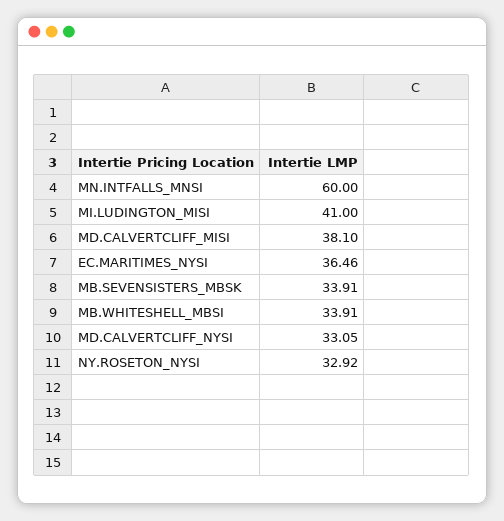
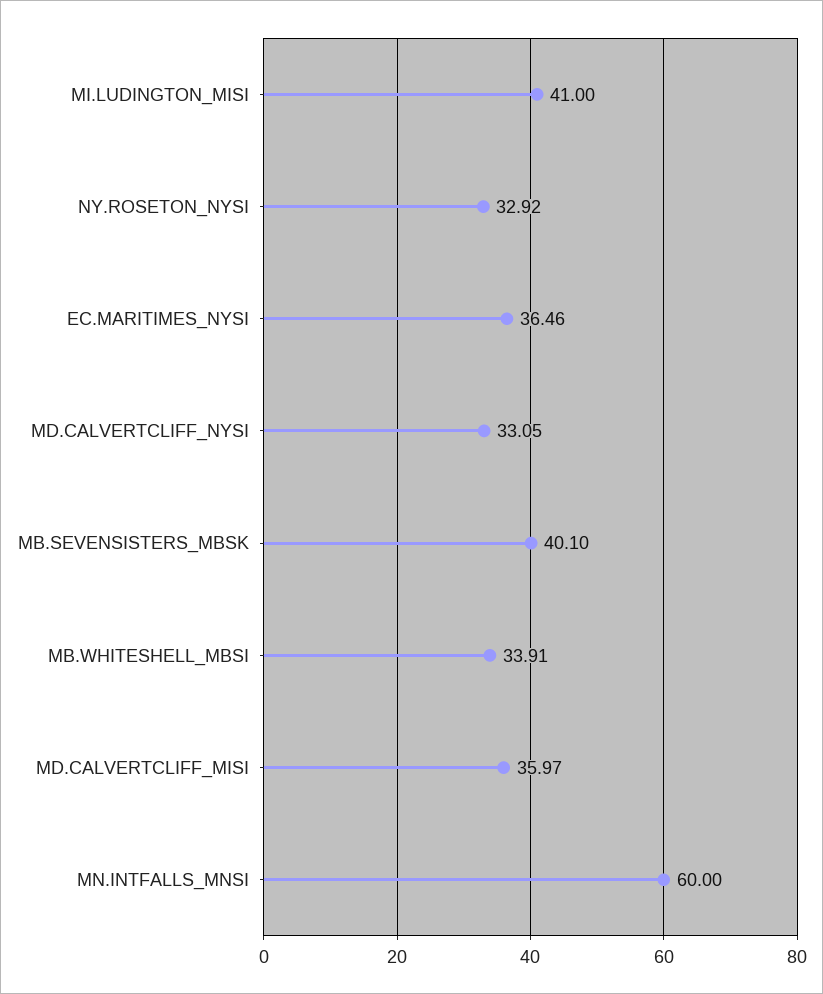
MD.CALVERTCLIFF_MISI: 38.1 -> 35.97
MB.SEVENSISTERS_MBSK: 33.91 -> 40.1

